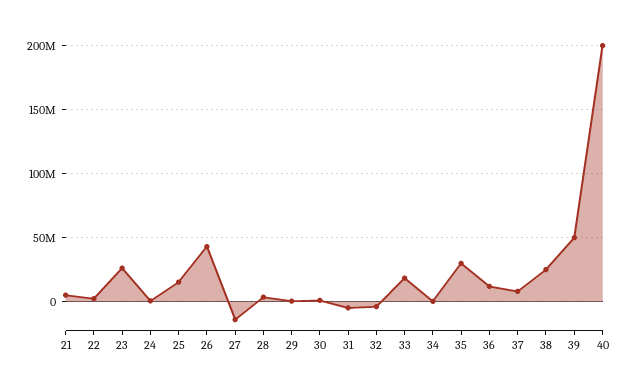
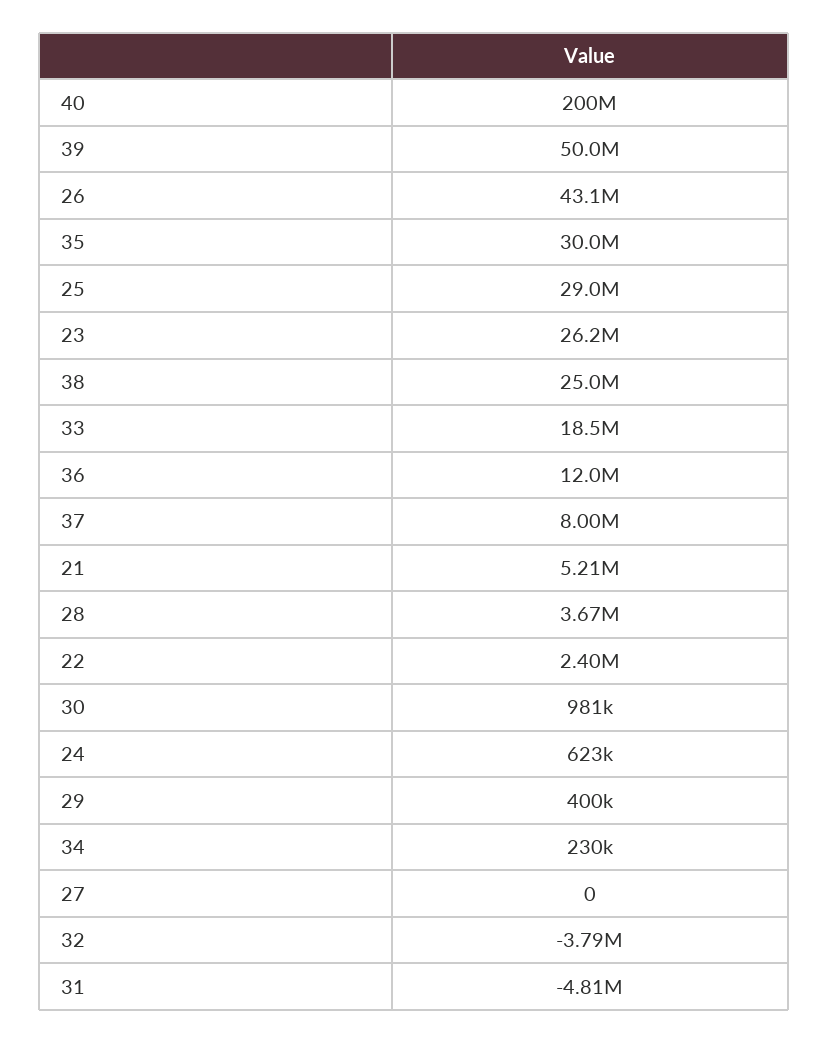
25: 15000000 -> 29000000
27: -15000000 -> 0

